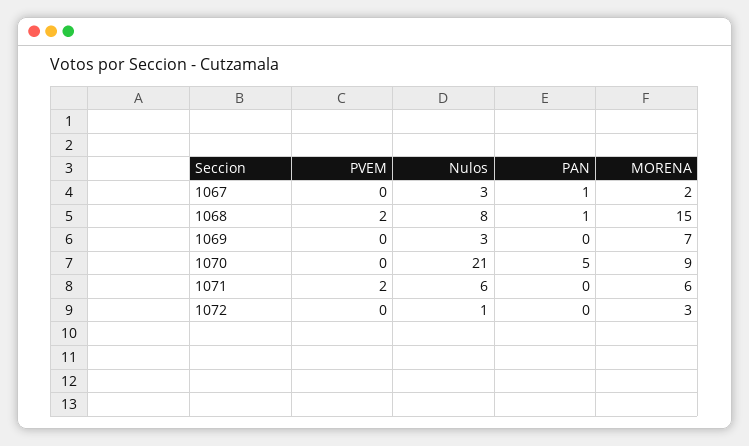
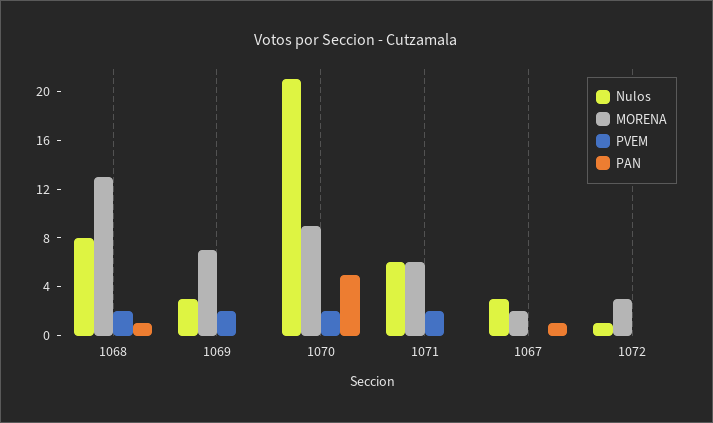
MORENA, 1068: 15 -> 13
PVEM, 1069: 0 -> 2
PVEM, 1070: 0 -> 2

